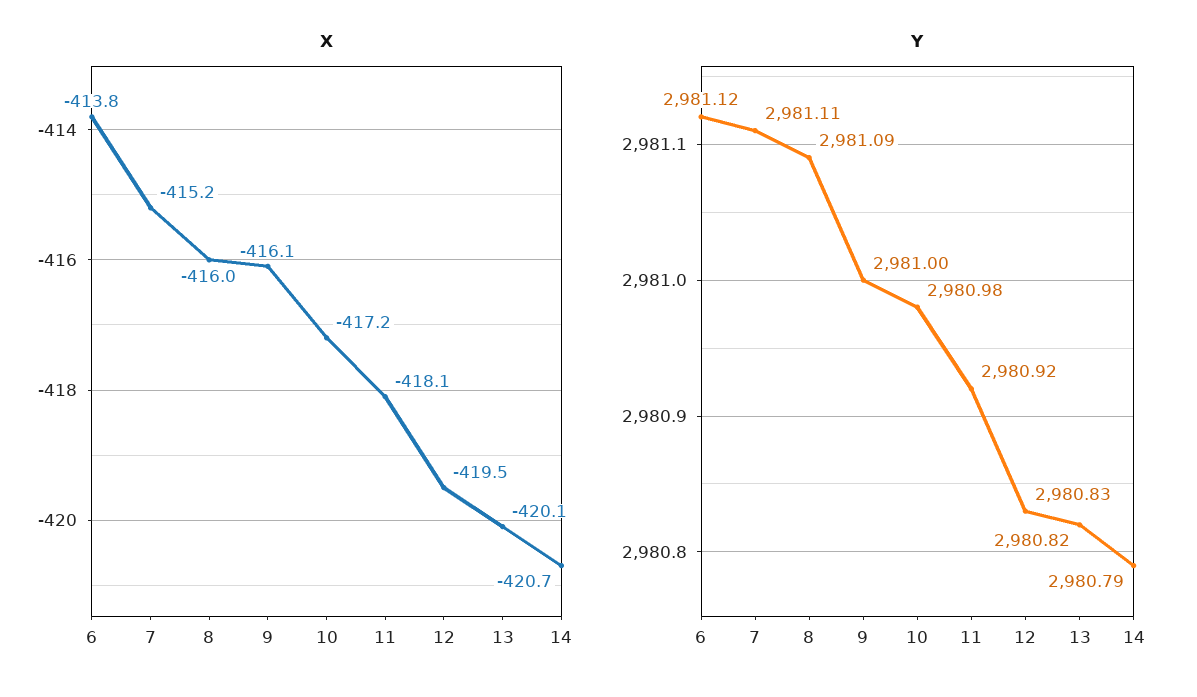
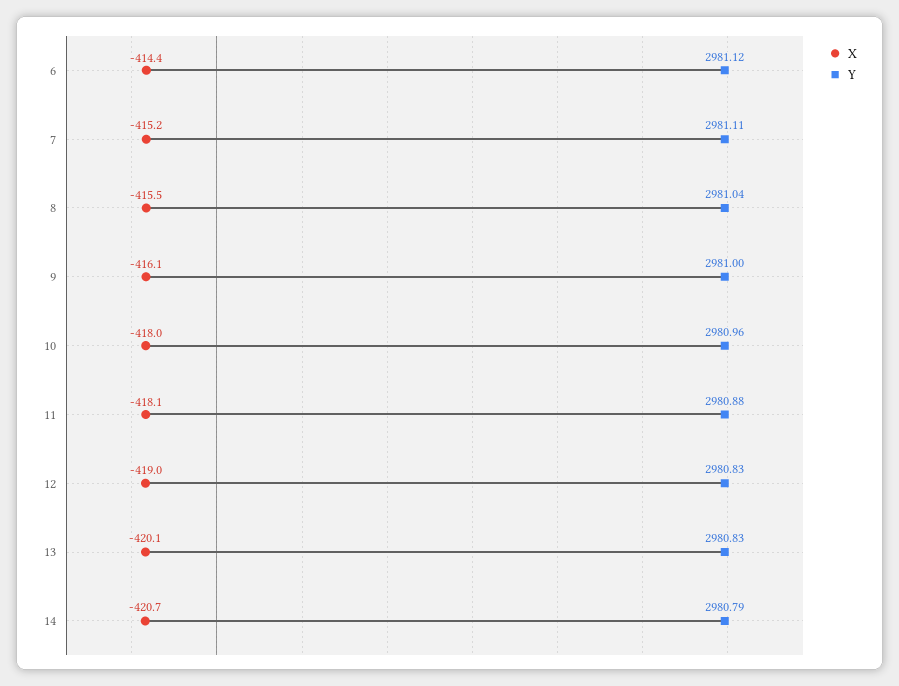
X, 6: -413.8 -> -414.4
X, 8: -416 -> -415.5
X, 10: -417.2 -> -418
X, 12: -419.5 -> -419
Y, 8: 2981.09 -> 2981.04
Y, 10: 2980.98 -> 2980.96
Y, 11: 2980.92 -> 2980.88
Y, 13: 2980.82 -> 2980.83

